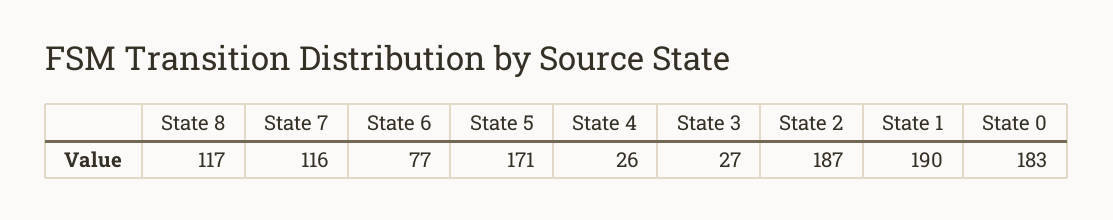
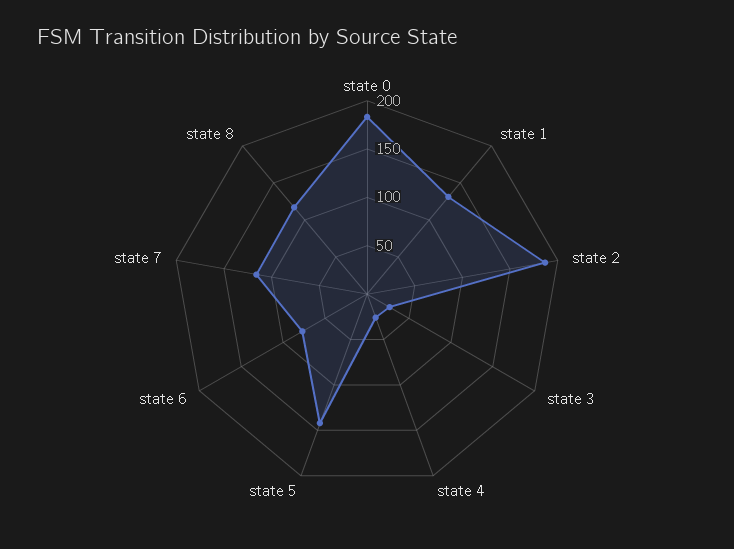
State 5: 171 -> 140
State 1: 190 -> 130

